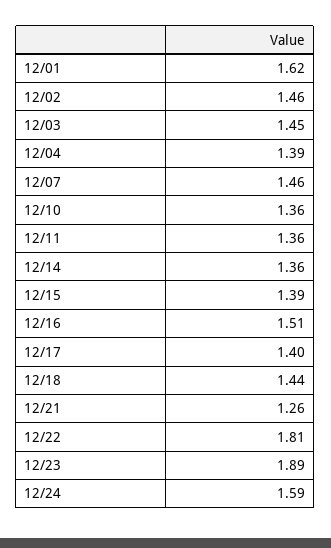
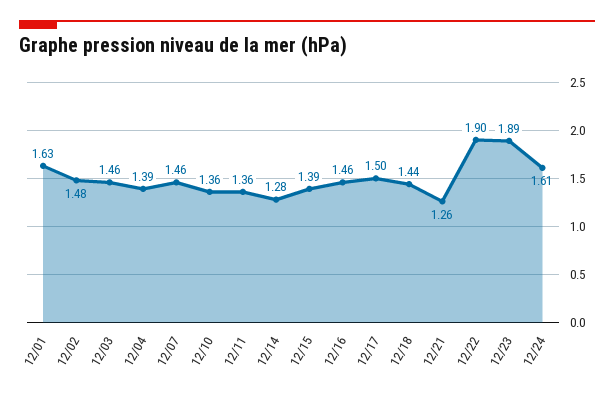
12/01: 1.62 -> 1.63
12/02: 1.46 -> 1.48
12/03: 1.45 -> 1.46
12/14: 1.36 -> 1.28
12/16: 1.51 -> 1.46
12/17: 1.4 -> 1.5
12/22: 1.81 -> 1.9
12/24: 1.59 -> 1.61

